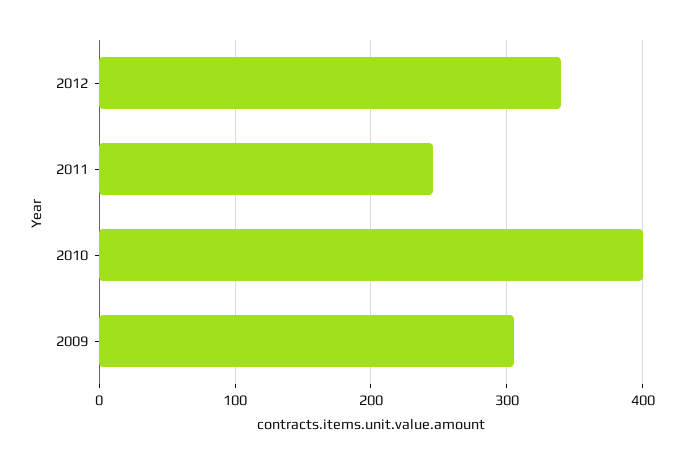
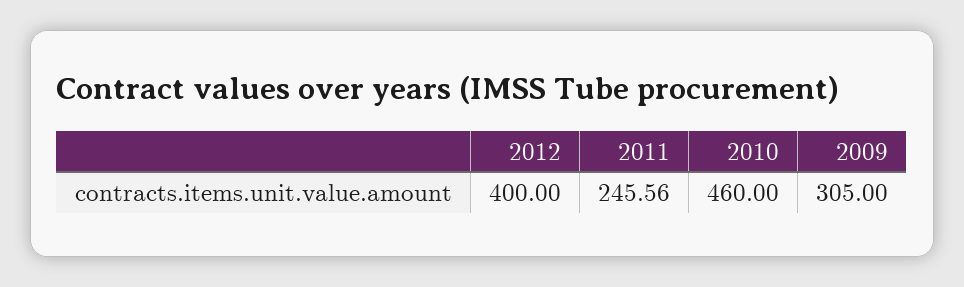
2012: 340 -> 400
2010: 400 -> 460

